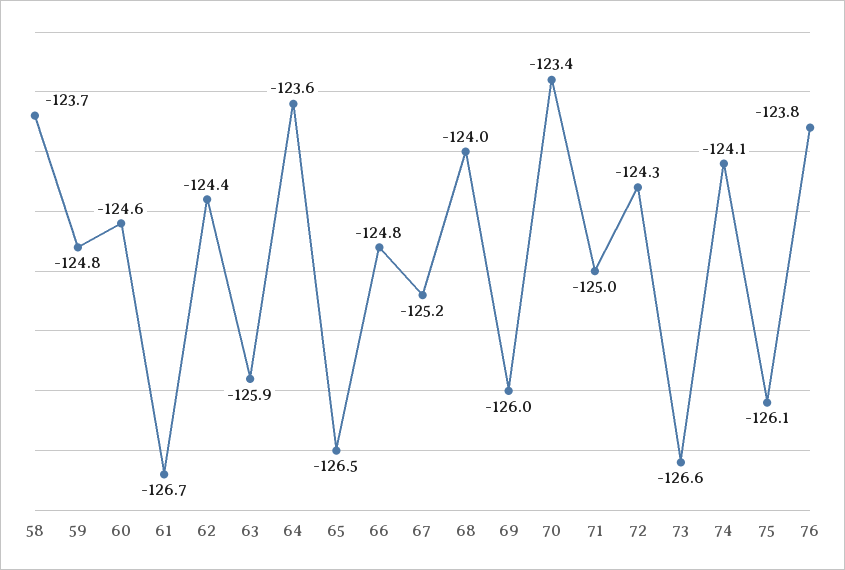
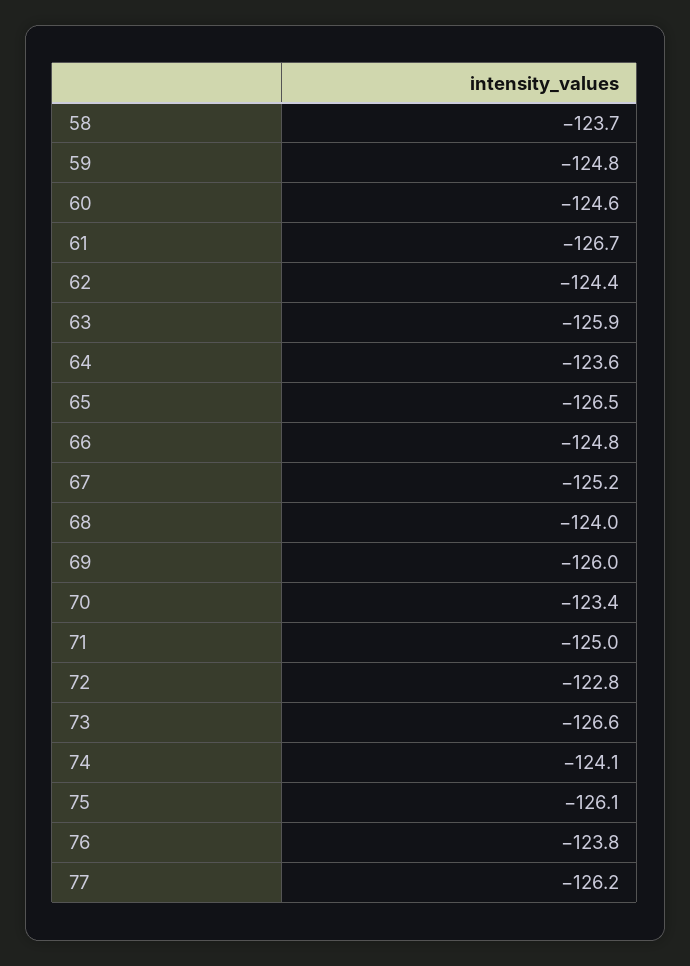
72: -124.3 -> -122.8
77: none -> -126.2

